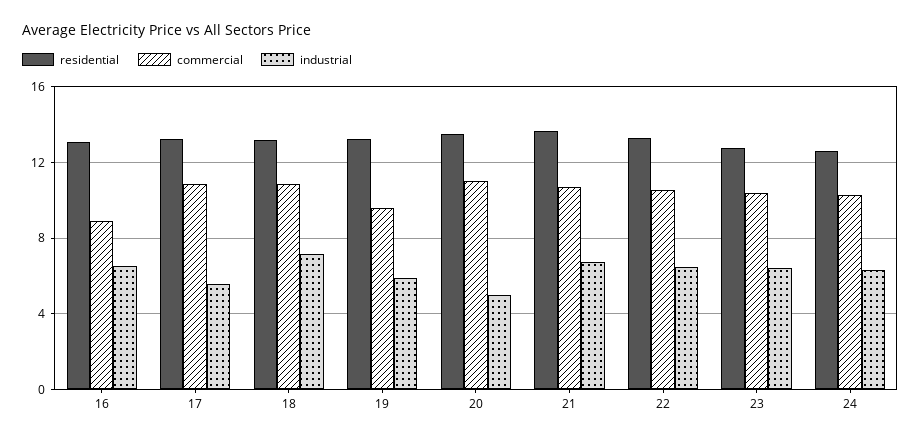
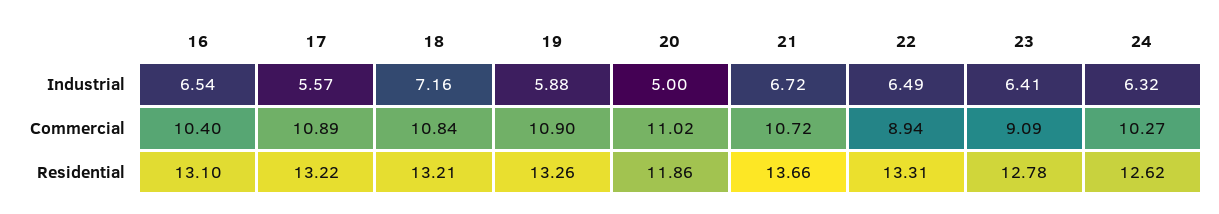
commercial, 16: 9 -> 10.4
commercial, 19: 9.5 -> 10.9
residential, 20: 13.5 -> 11.86
commercial, 22: 10.5 -> 8.94
commercial, 23: 10.5 -> 9.09

